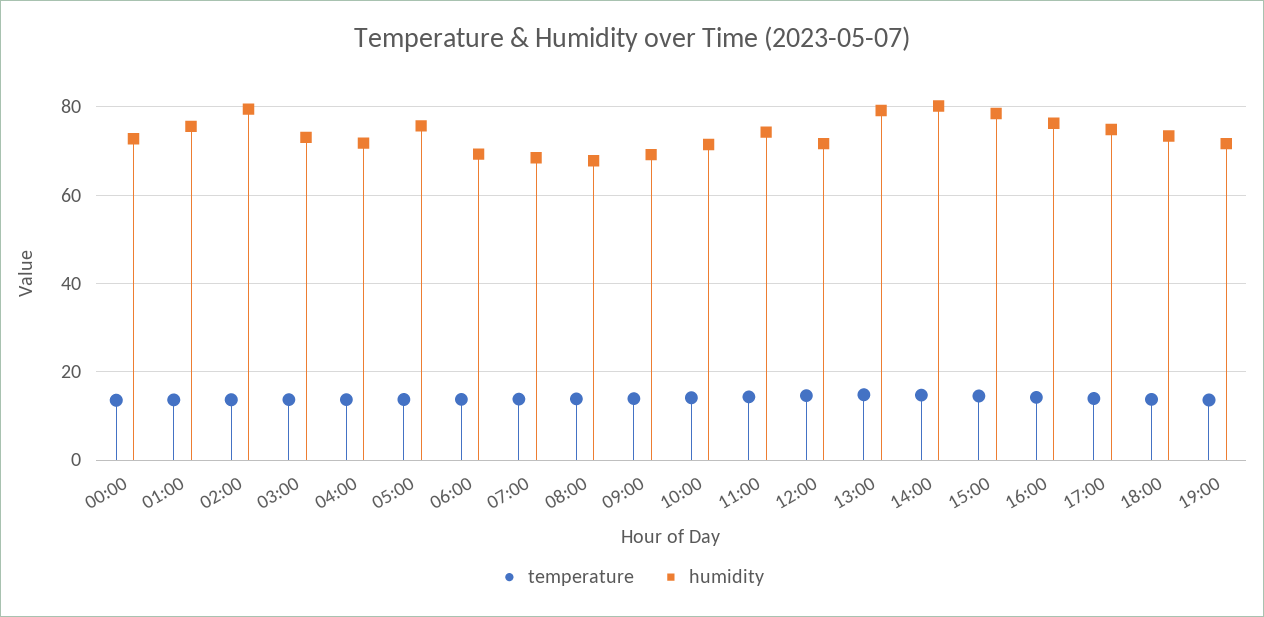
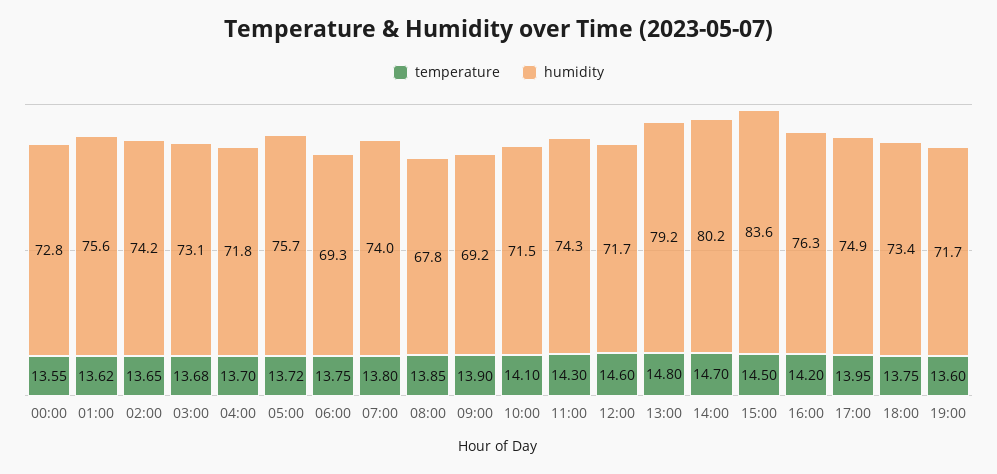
humidity, 02:00: 80 -> 74.2
humidity, 07:00: 68 -> 74
humidity, 15:00: 78 -> 83.6

